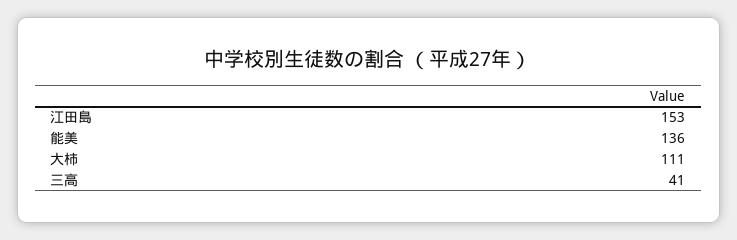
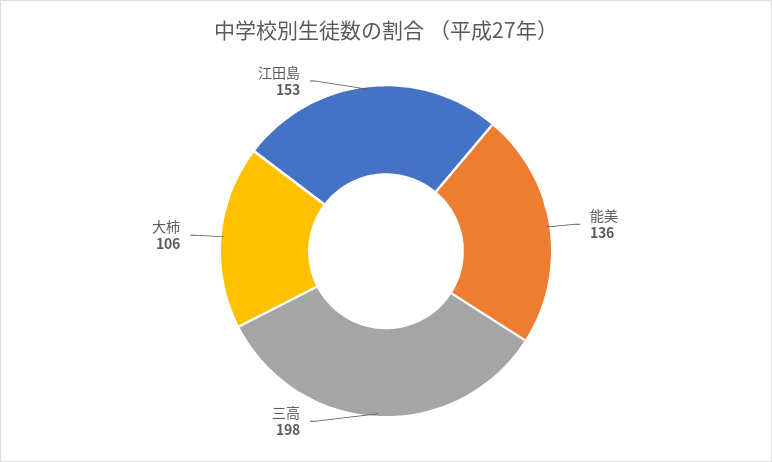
大柿: 111 -> 106
三高: 41 -> 198

